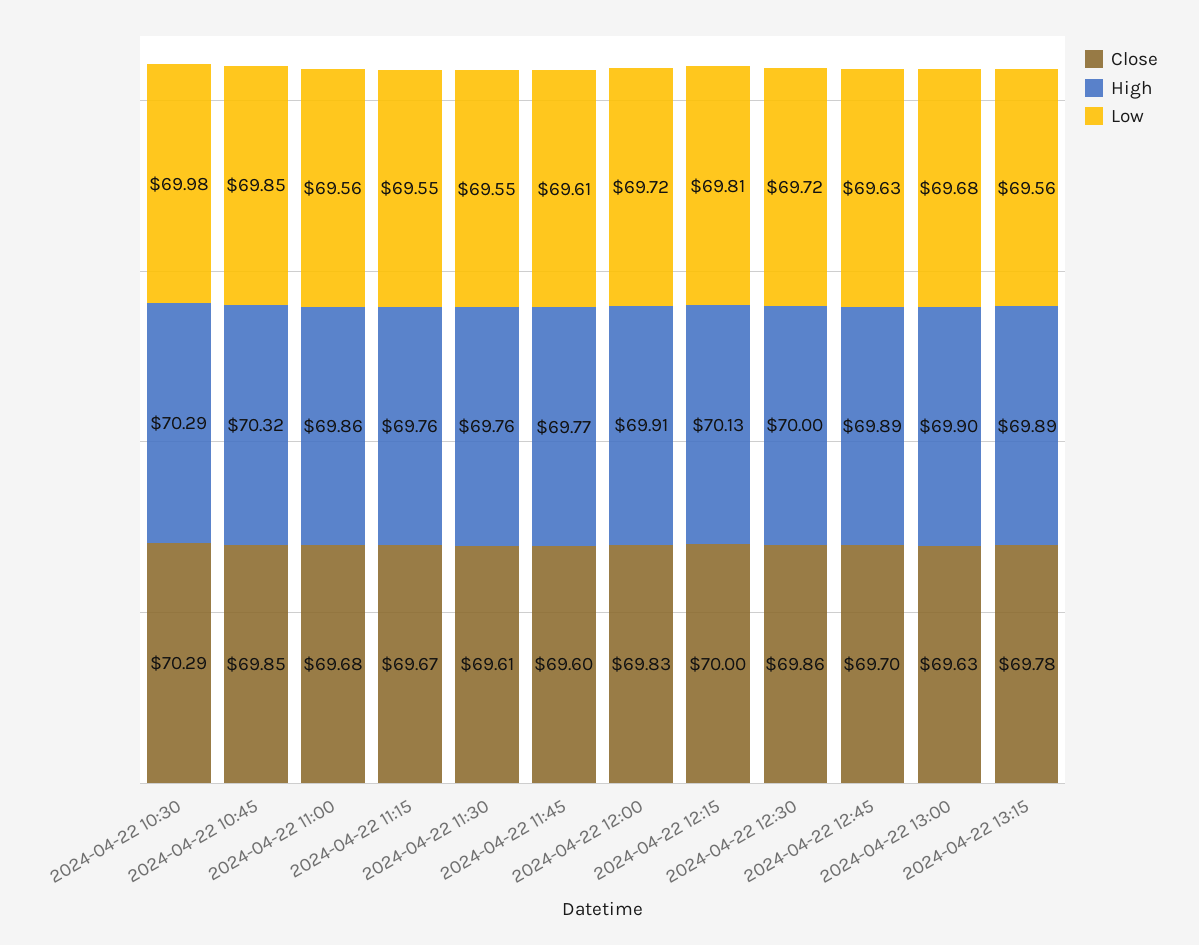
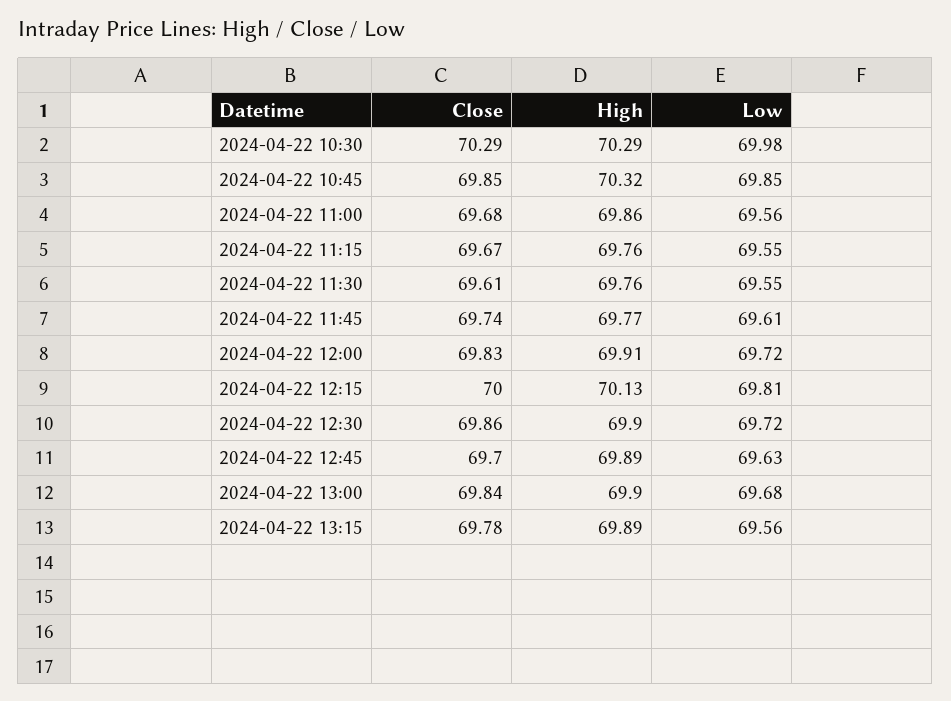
Close, 2024-04-22 11:45: 69.6 -> 69.74
High, 2024-04-22 12:30: 70 -> 69.9
Close, 2024-04-22 13:00: 69.63 -> 69.84

